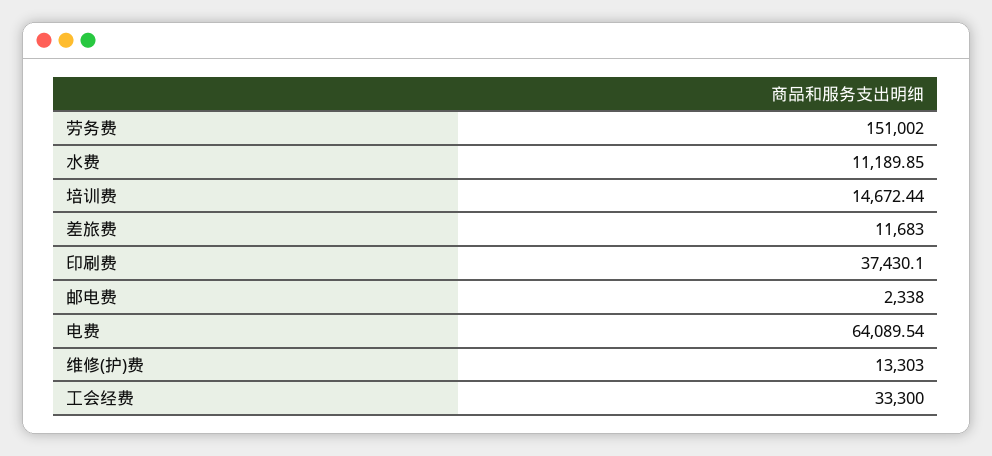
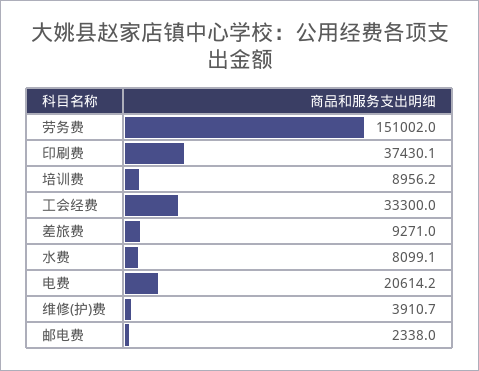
水费: 11189.85 -> 8099.1
培训费: 14672.44 -> 8956.2
差旅费: 11683 -> 9271
电费: 64089.54 -> 20614.2
维修(护)费: 13303 -> 3910.7

